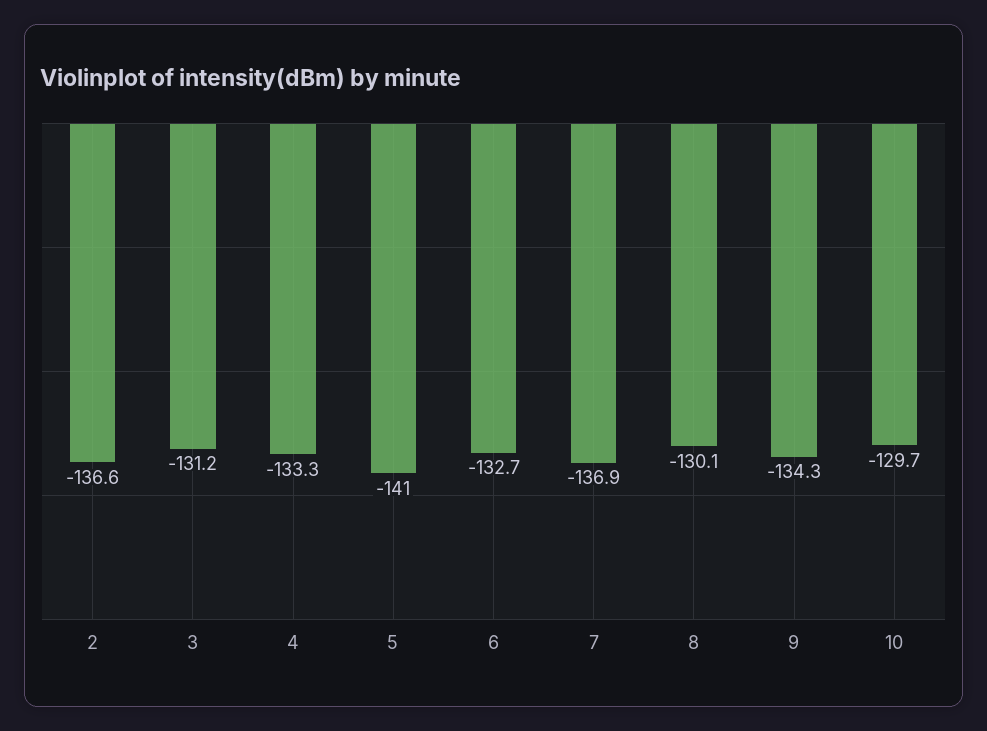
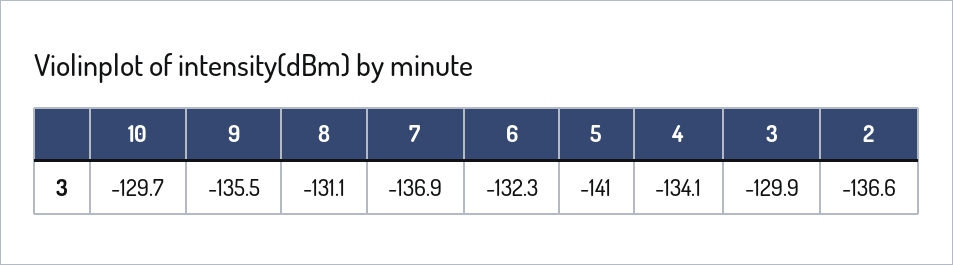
3: -131.2 -> -129.9
4: -133.3 -> -134.1
6: -132.7 -> -132.3
8: -130.1 -> -131.1
9: -134.3 -> -135.5

